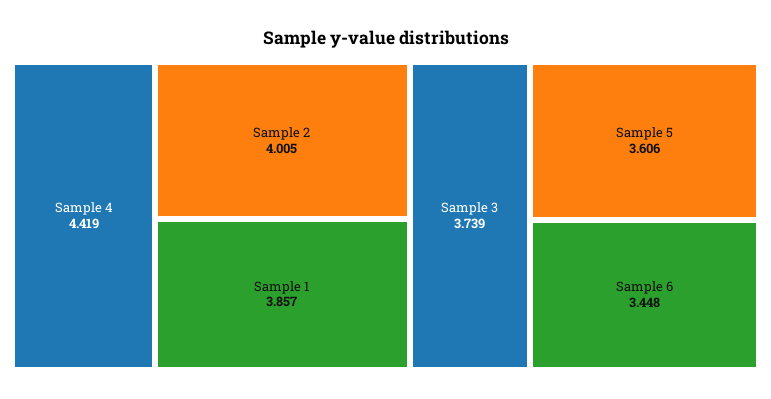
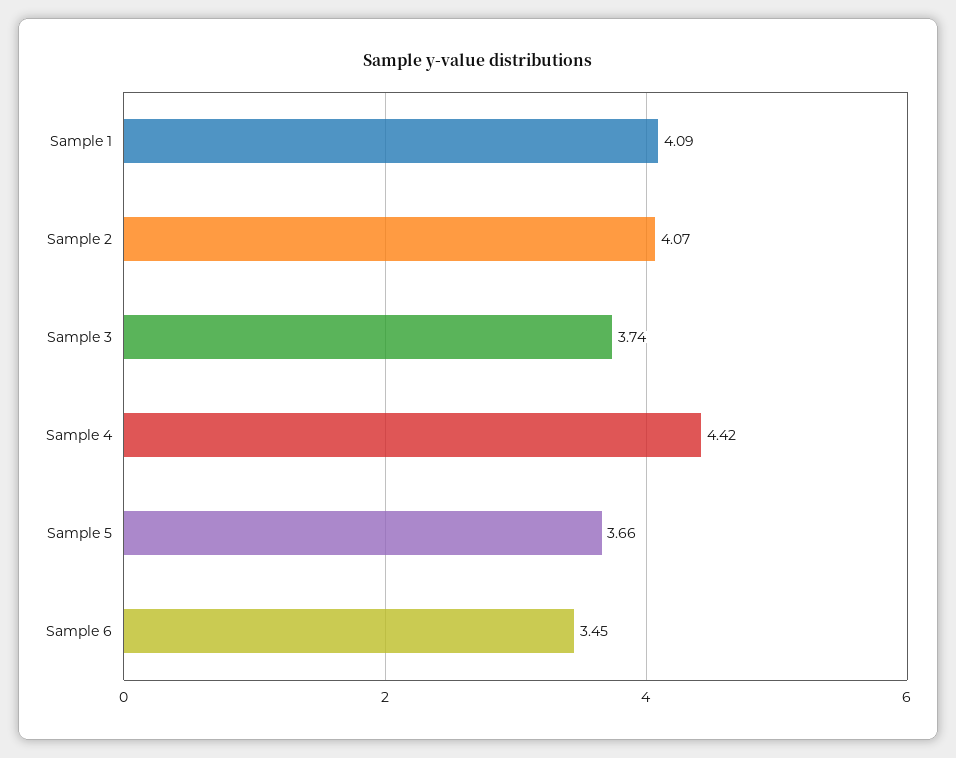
Sample 2: 4.005 -> 4.07
Sample 1: 3.857 -> 4.09
Sample 5: 3.606 -> 3.66

